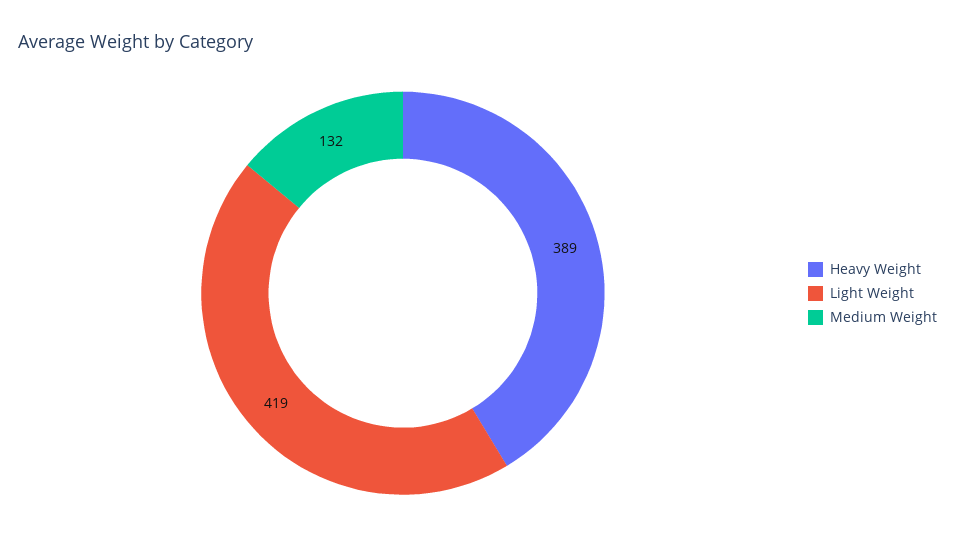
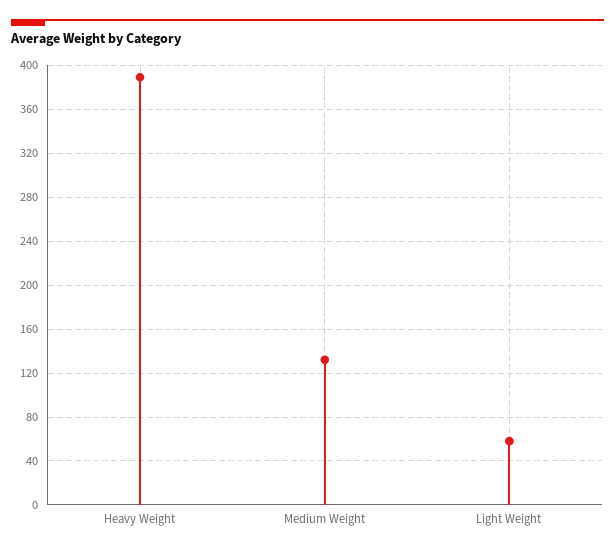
Light Weight: 419 -> 60

